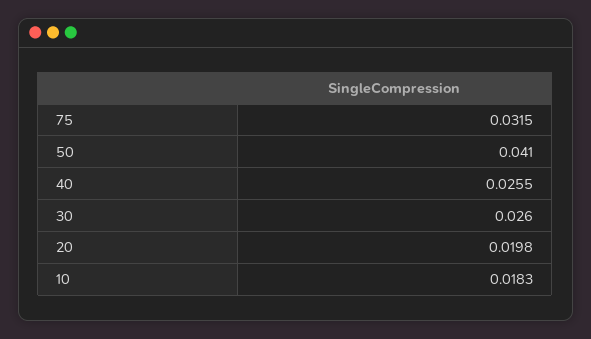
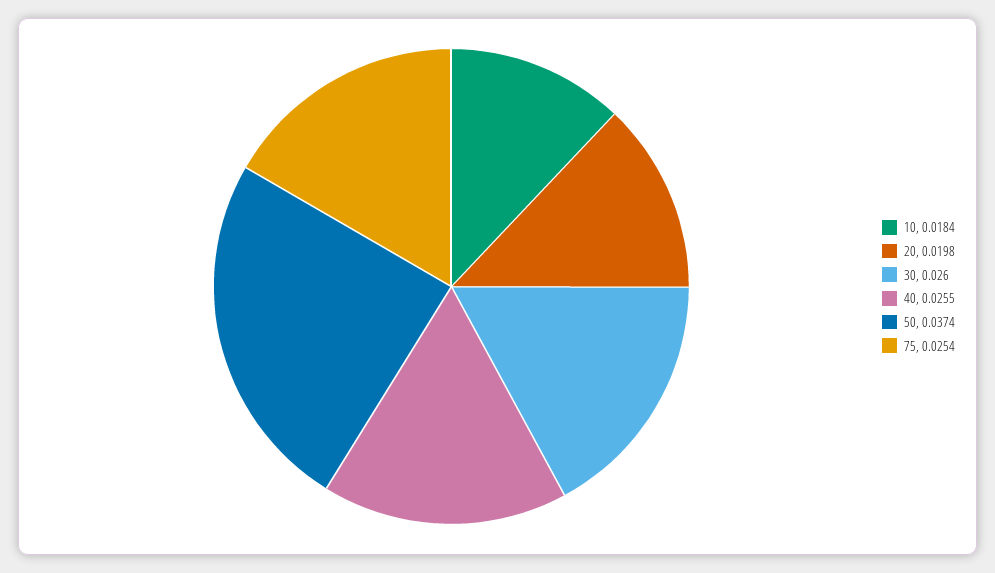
75: 0.0315 -> 0.0254
50: 0.041 -> 0.0374
10: 0.0183 -> 0.0184

